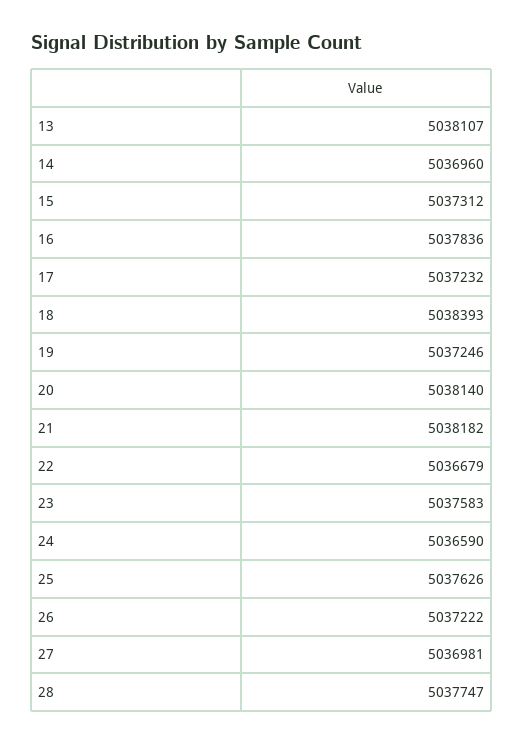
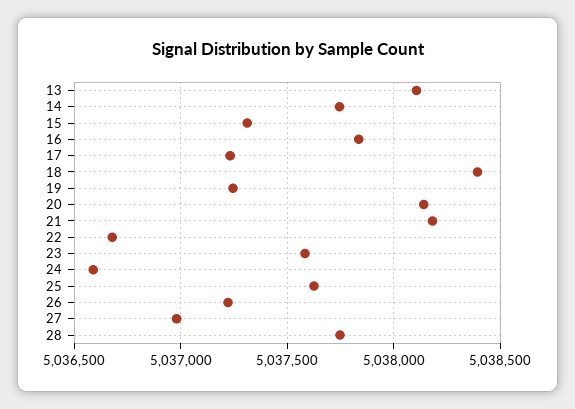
14: 5036960 -> 5037750

